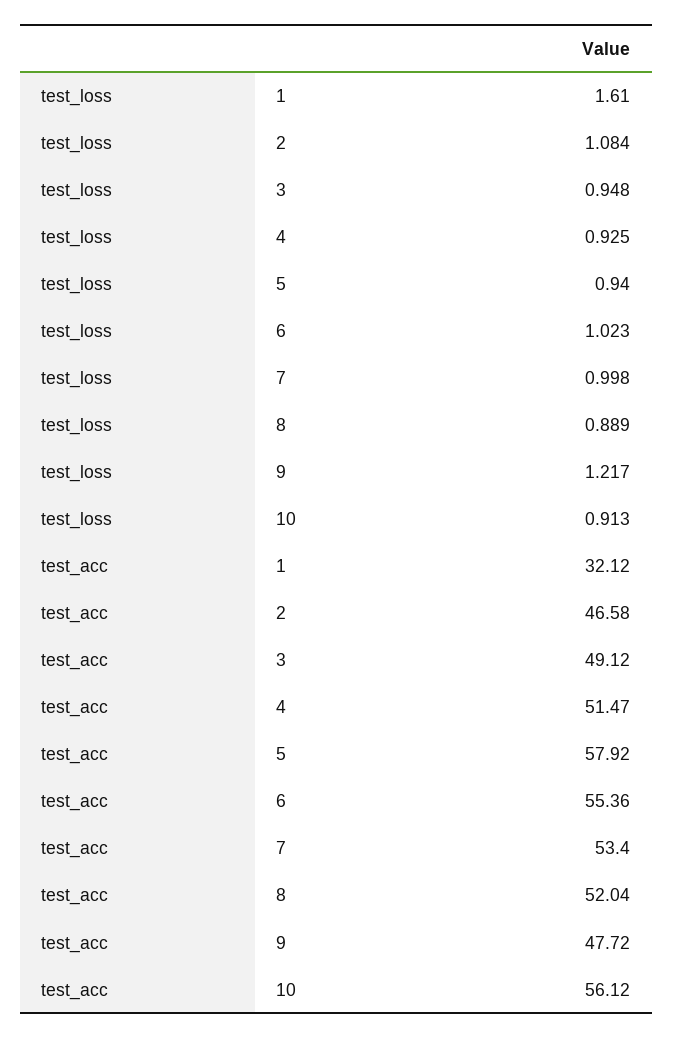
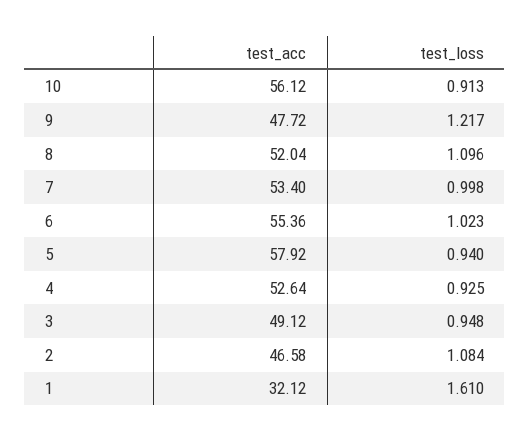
test_loss, 8: 0.889 -> 1.096
test_acc, 4: 51.47 -> 52.64

